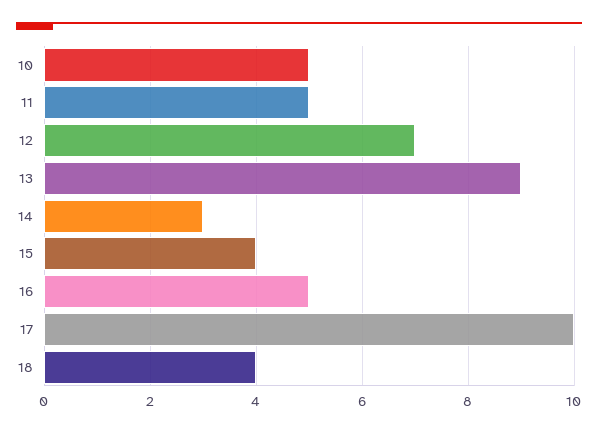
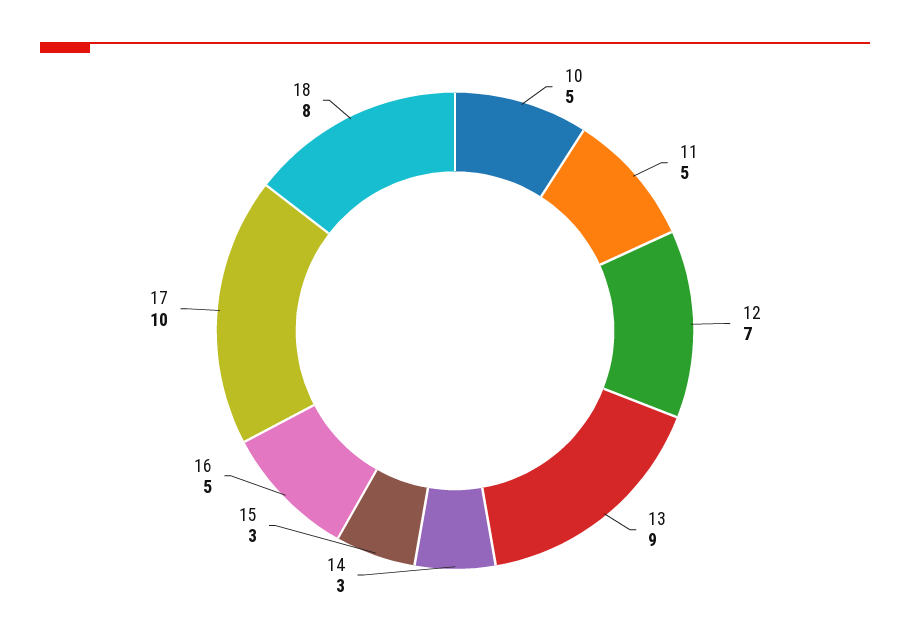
15: 4 -> 3
18: 4 -> 8

